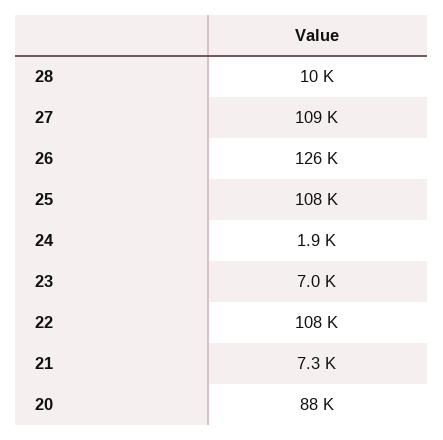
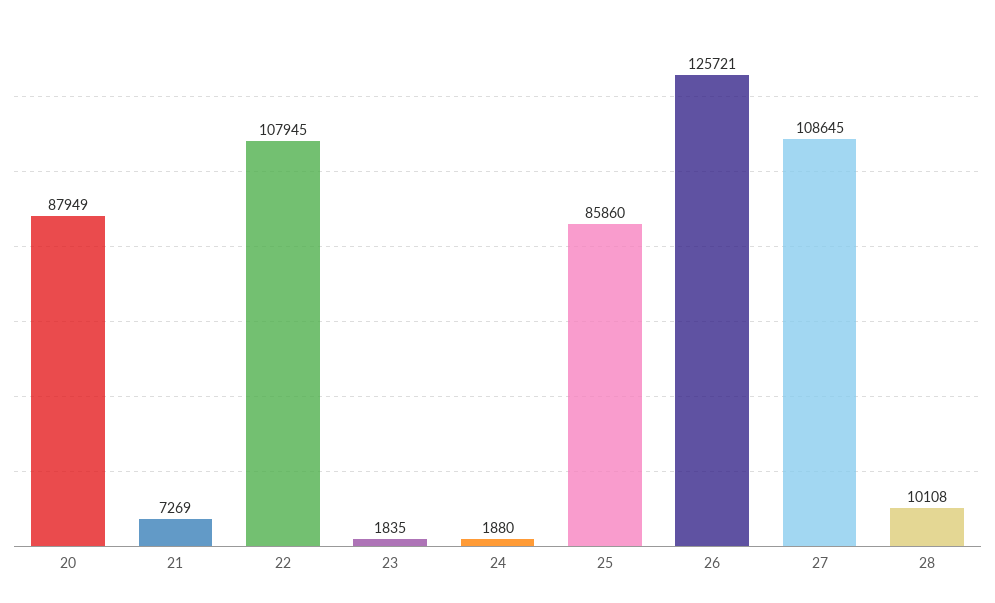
25: 108000 -> 85860
23: 7000 -> 1835

